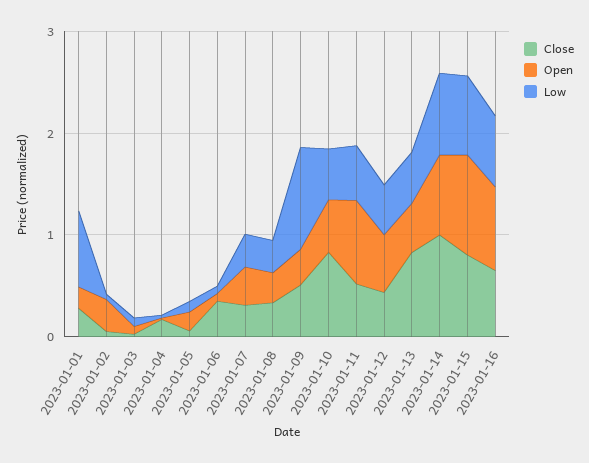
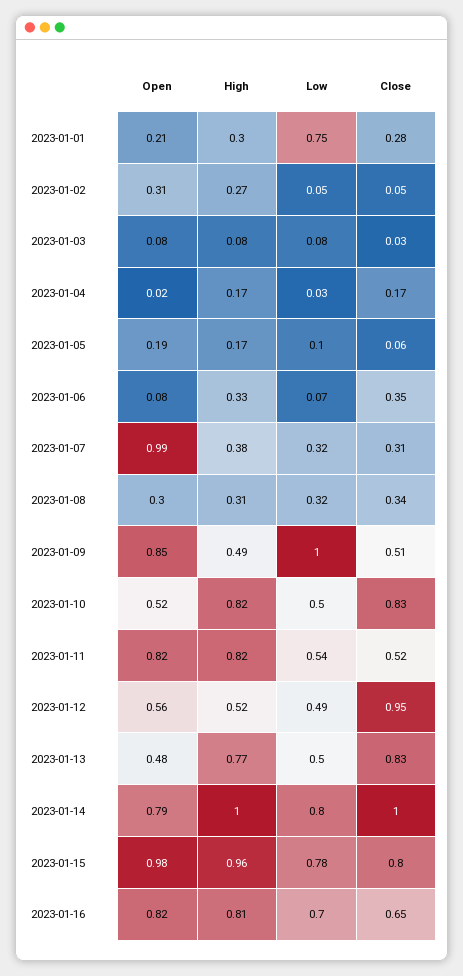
Open, 2023-01-07: 0.4 -> 0.99
Open, 2023-01-09: 0.4 -> 0.85
Close, 2023-01-12: 0.4 -> 0.95
High, 2023-01-01: none -> 0.3
High, 2023-01-02: none -> 0.27
High, 2023-01-03: none -> 0.08
High, 2023-01-04: none -> 0.17
High, 2023-01-05: none -> 0.17
High, 2023-01-06: none -> 0.33
High, 2023-01-07: none -> 0.38
High, 2023-01-08: none -> 0.31
High, 2023-01-09: none -> 0.49
High, 2023-01-10: none -> 0.82
High, 2023-01-11: none -> 0.82
High, 2023-01-12: none -> 0.52
High, 2023-01-13: none -> 0.77
High, 2023-01-14: none -> 1
High, 2023-01-15: none -> 0.96
High, 2023-01-16: none -> 0.81

